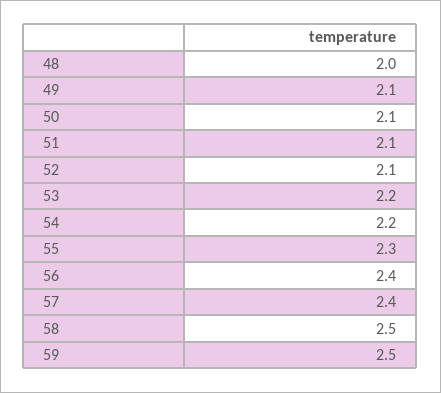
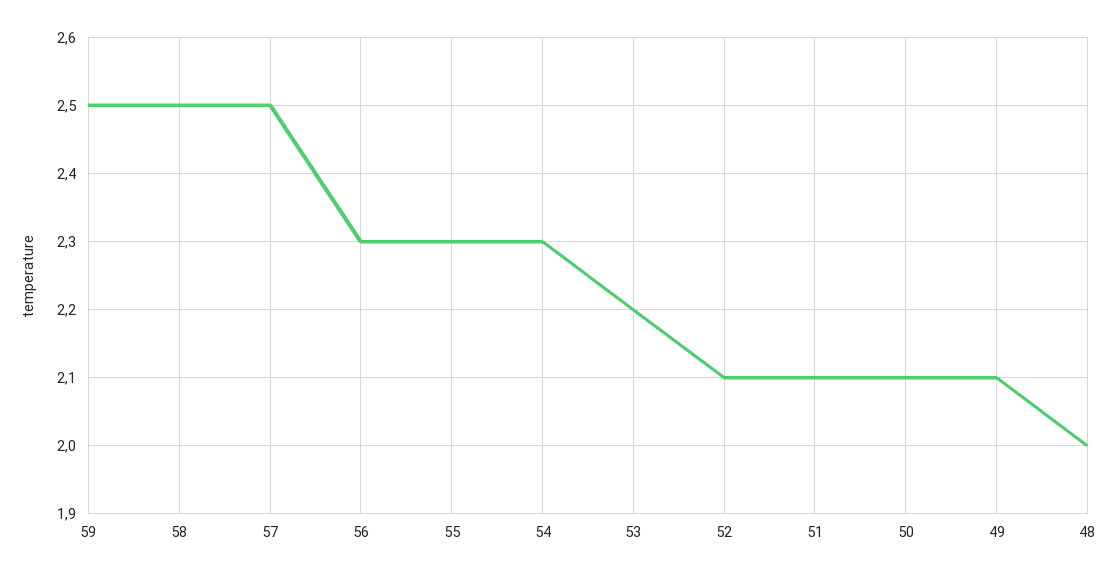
54: 2.2 -> 2.3
56: 2.4 -> 2.3
57: 2.4 -> 2.5

